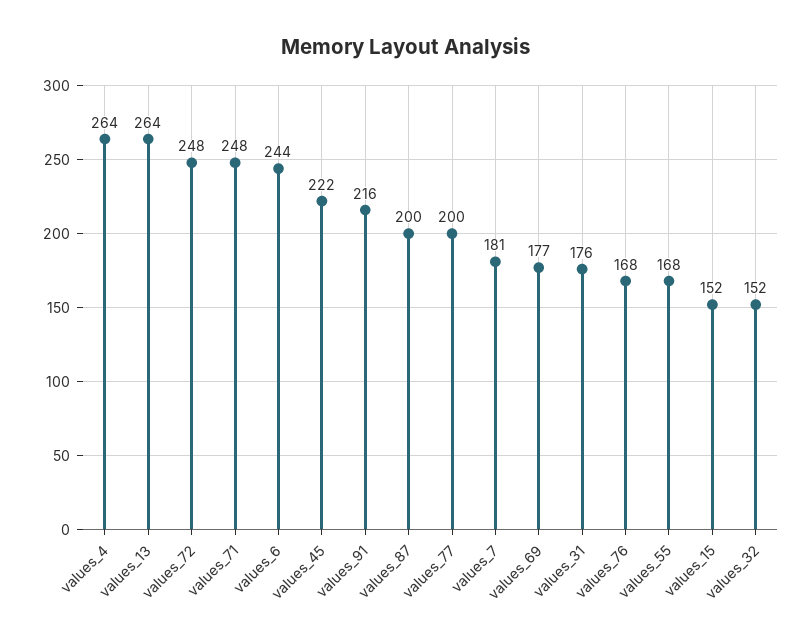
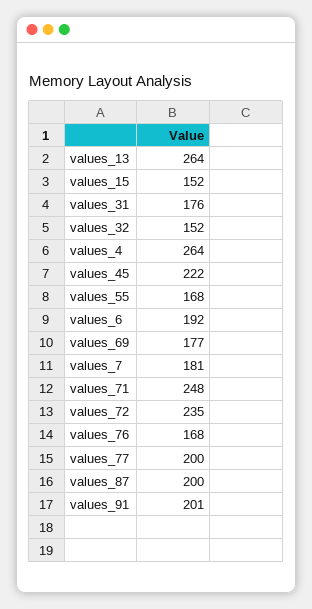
values_72: 248 -> 235
values_6: 244 -> 192
values_91: 216 -> 201

